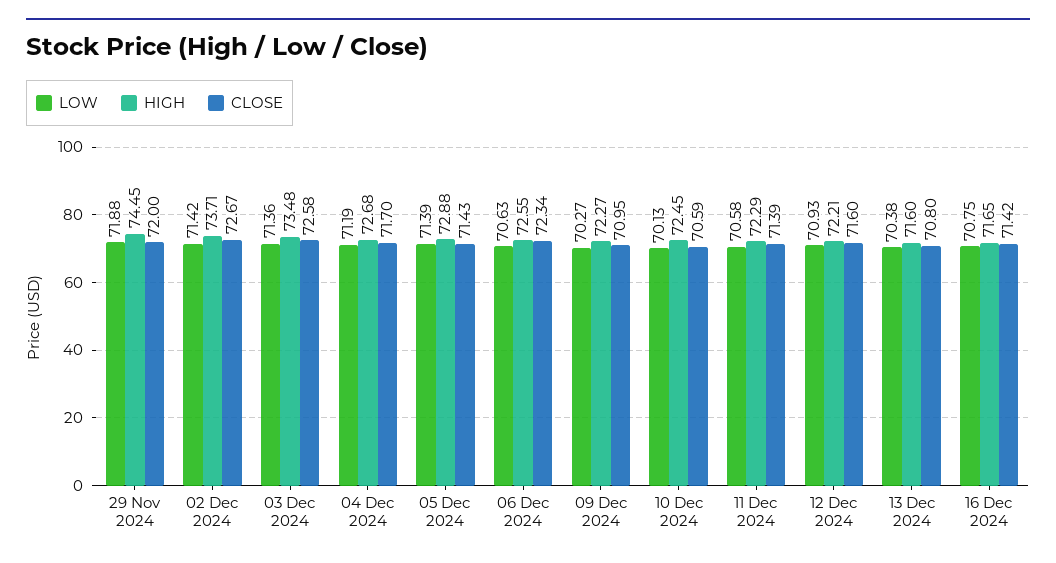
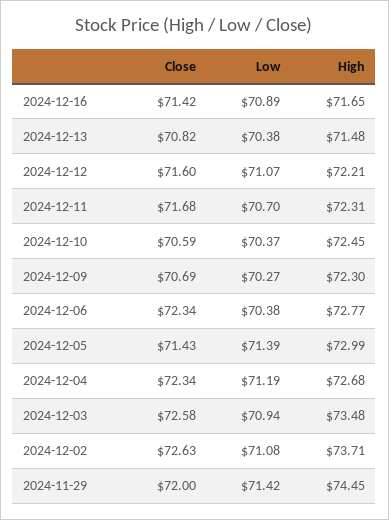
LOW, 29 Nov 2024: 71.88 -> 71.42
LOW, 02 Dec 2024: 71.42 -> 71.08
CLOSE, 02 Dec 2024: 72.67 -> 72.63
LOW, 03 Dec 2024: 71.36 -> 70.94
CLOSE, 04 Dec 2024: 71.7 -> 72.34
HIGH, 05 Dec 2024: 72.88 -> 72.99
LOW, 06 Dec 2024: 70.63 -> 70.38
HIGH, 06 Dec 2024: 72.55 -> 72.77
HIGH, 09 Dec 2024: 72.27 -> 72.3
CLOSE, 09 Dec 2024: 70.95 -> 70.69
LOW, 10 Dec 2024: 70.13 -> 70.37
LOW, 11 Dec 2024: 70.58 -> 70.7
HIGH, 11 Dec 2024: 72.29 -> 72.31
CLOSE, 11 Dec 2024: 71.39 -> 71.68
LOW, 12 Dec 2024: 70.93 -> 71.07
HIGH, 13 Dec 2024: 71.6 -> 71.48
CLOSE, 13 Dec 2024: 70.8 -> 70.82
LOW, 16 Dec 2024: 70.75 -> 70.89

